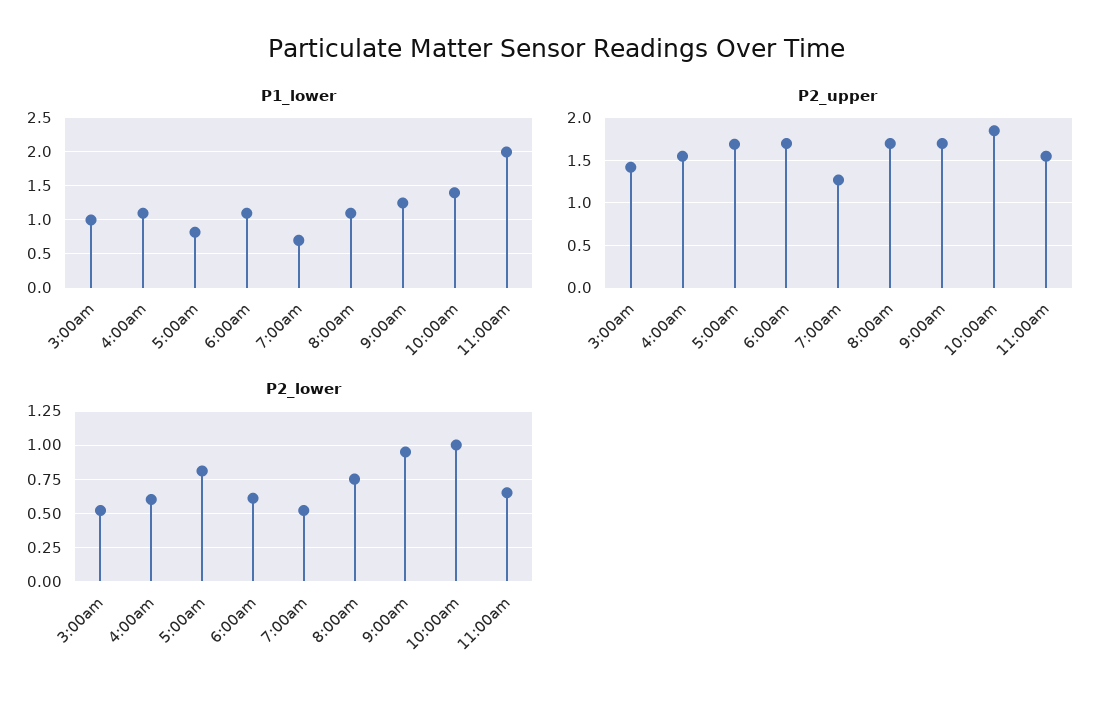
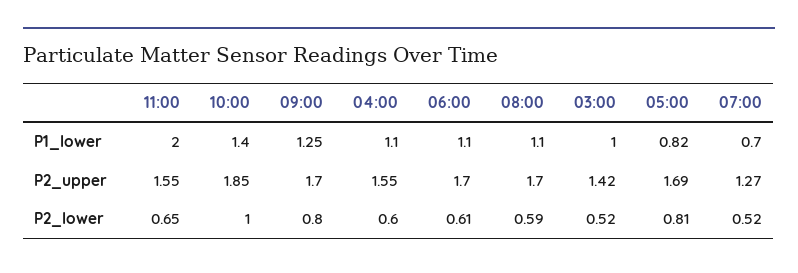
P2_lower, 8:00am: 0.75 -> 0.59
P2_lower, 9:00am: 0.95 -> 0.8

